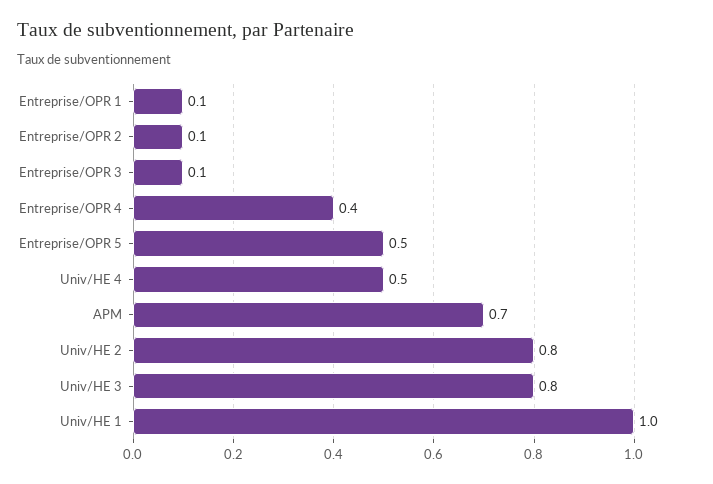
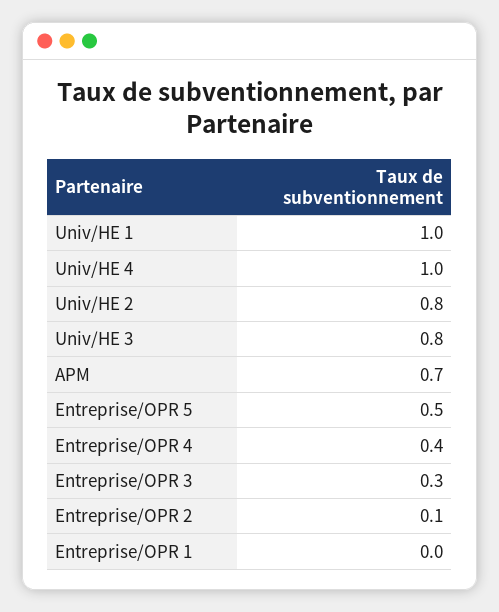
Entreprise/OPR 1: 0.1 -> 0
Entreprise/OPR 3: 0.1 -> 0.3
Univ/HE 4: 0.5 -> 1

